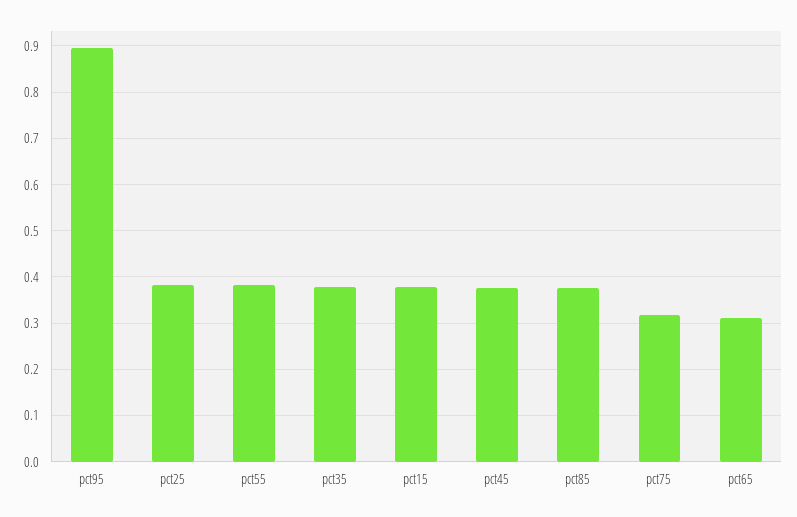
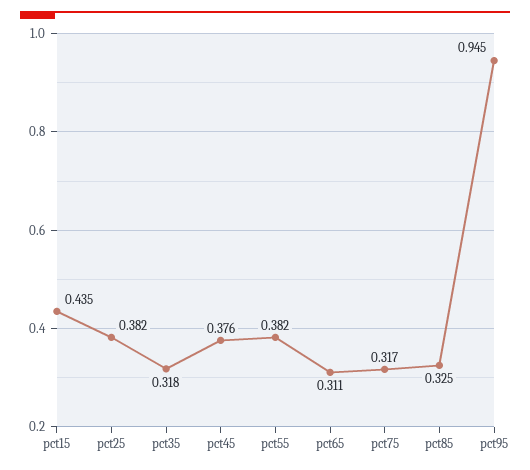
pct95: 0.9 -> 0.945
pct35: 0.38 -> 0.318
pct15: 0.38 -> 0.435
pct85: 0.38 -> 0.325

